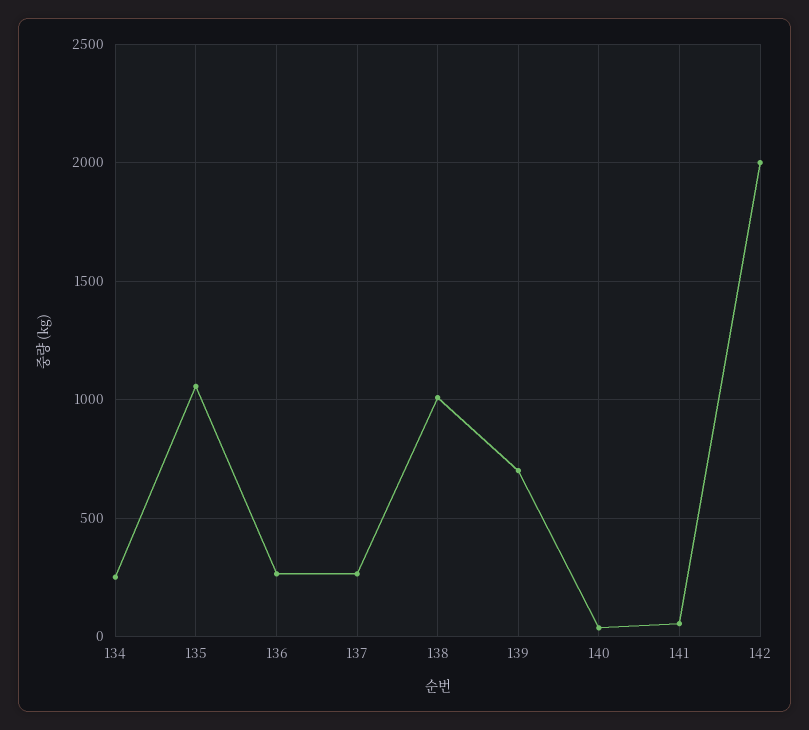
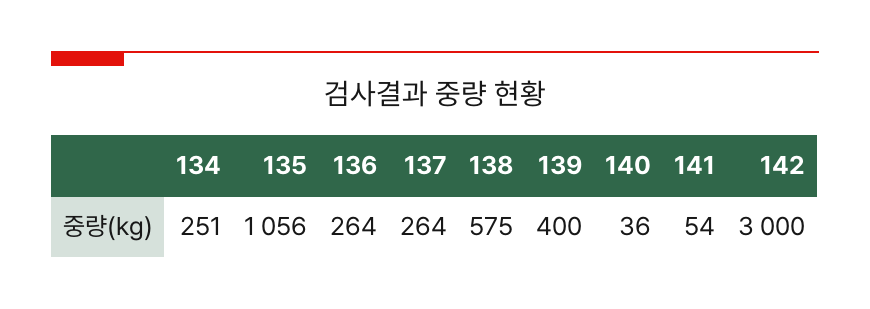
138: 1000 -> 575
139: 700 -> 400
142: 2000 -> 3000

